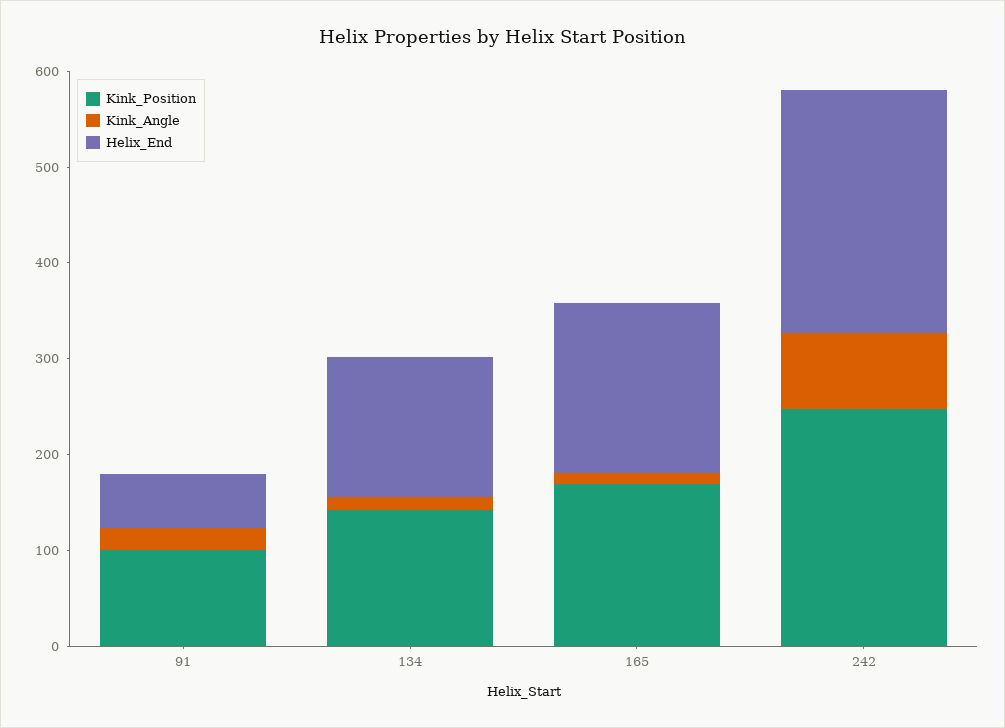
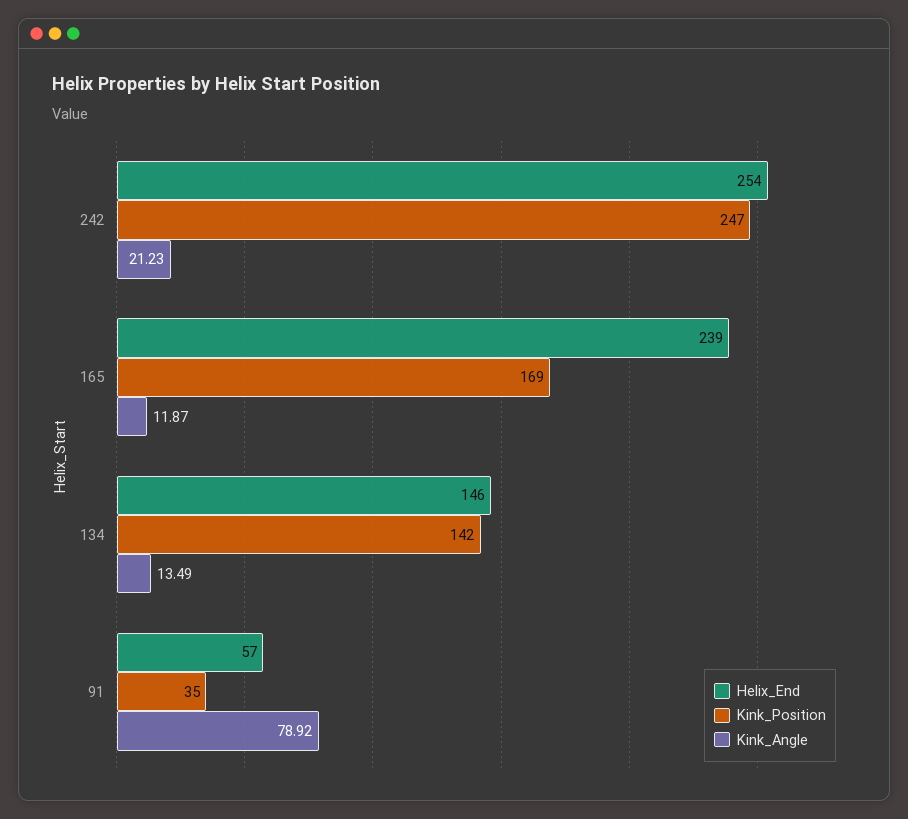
Kink_Position, 91: 100 -> 35
Kink_Angle, 91: 20 -> 78.92
Helix_End, 165: 180 -> 239
Kink_Angle, 242: 80 -> 21.23

